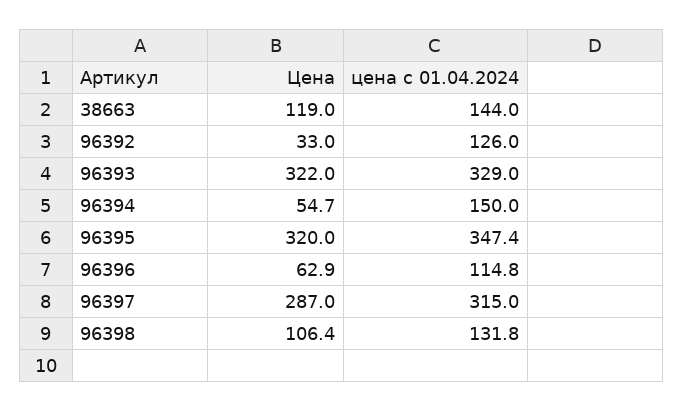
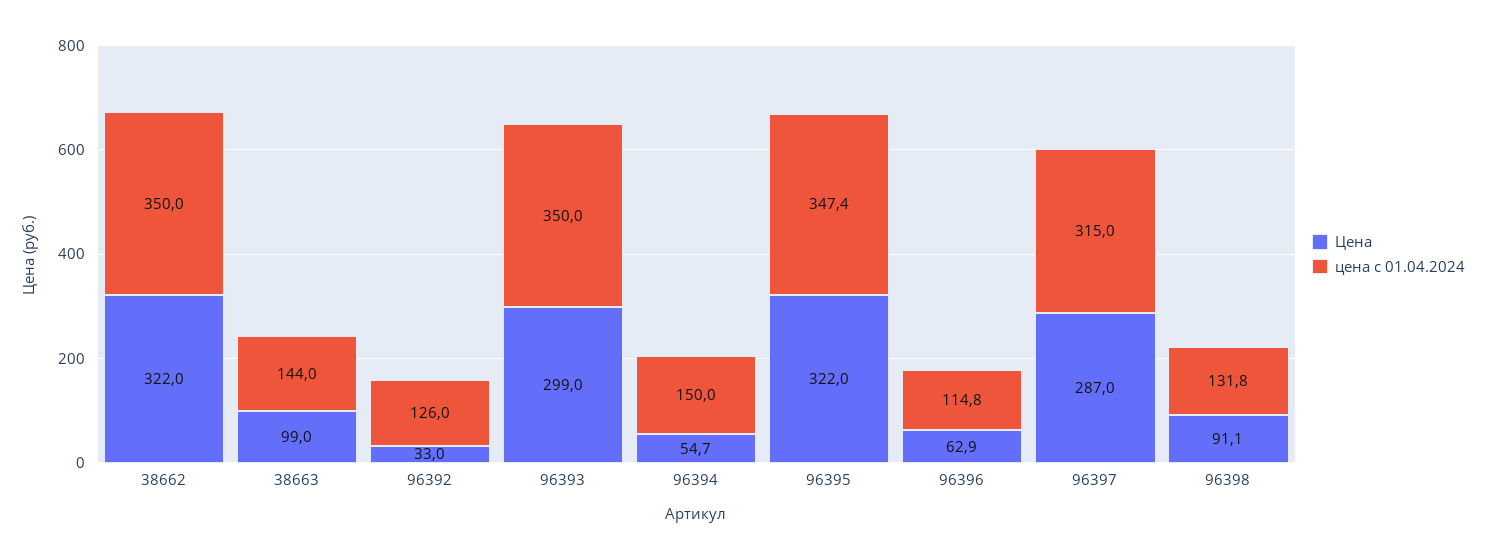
Цена, 38663: 119 -> 99
Цена, 96393: 322 -> 299
цена с 01.04.2024, 96393: 329 -> 350
Цена, 96395: 320 -> 322
Цена, 96398: 106.4 -> 91.1
Цена, 38662: none -> 322
цена с 01.04.2024, 38662: none -> 350

